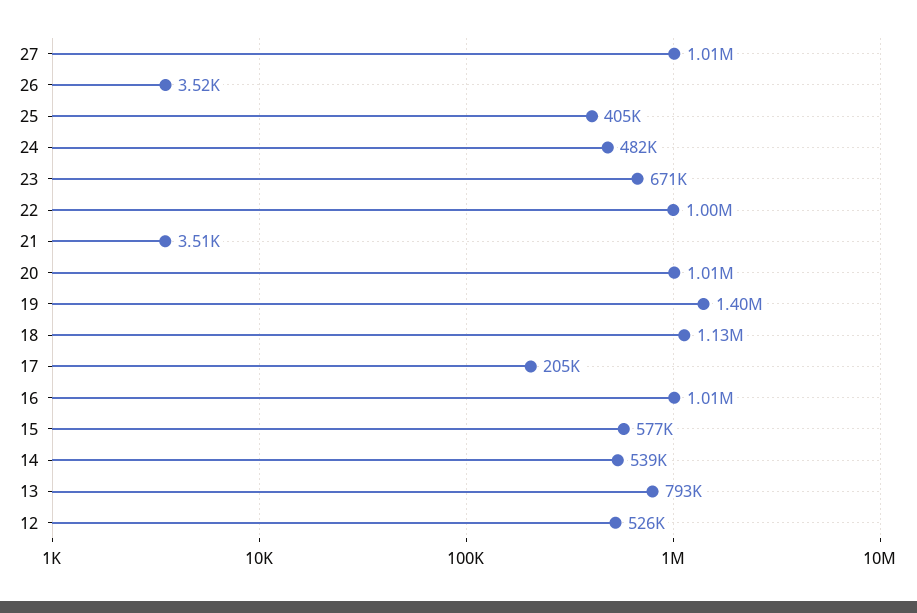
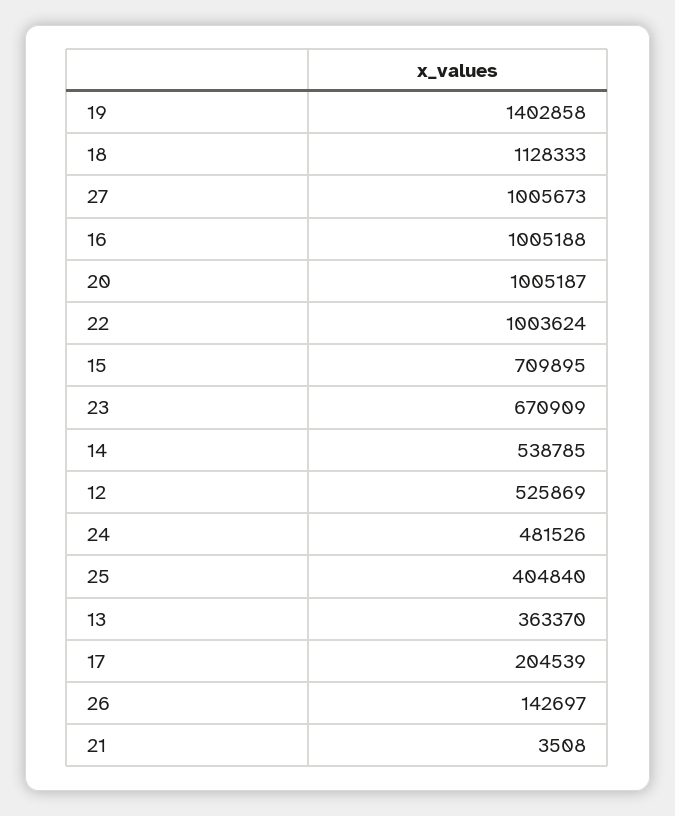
26: 3520 -> 142697
15: 577000 -> 709895
13: 793000 -> 363370

